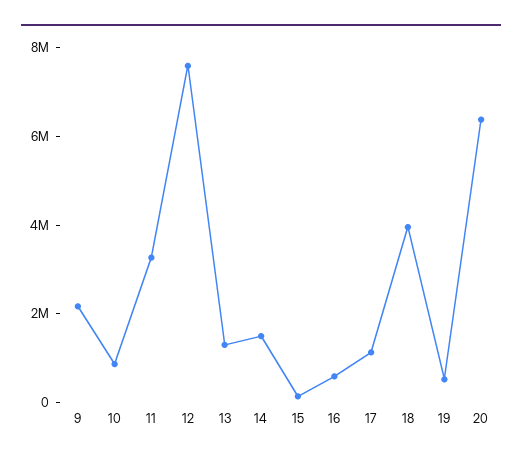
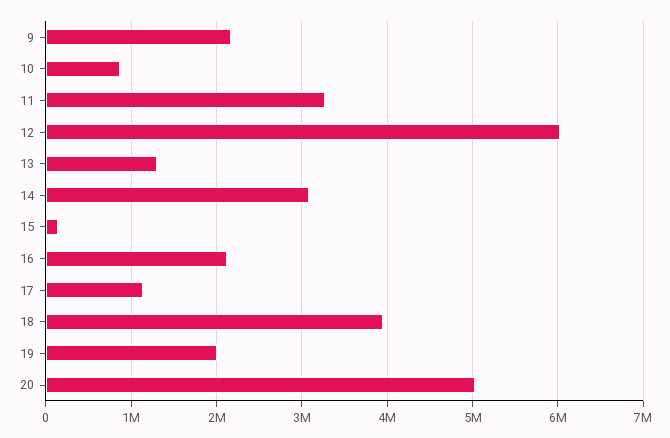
12: 7500000 -> 6000000
14: 1500000 -> 3100000
16: 500000 -> 2100000
19: 500000 -> 2000000
20: 6500000 -> 5000000

